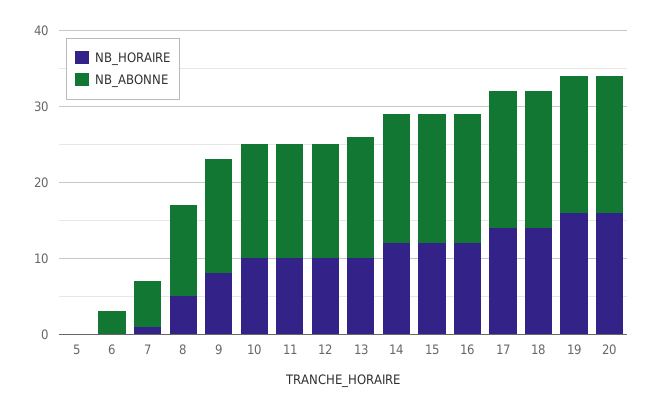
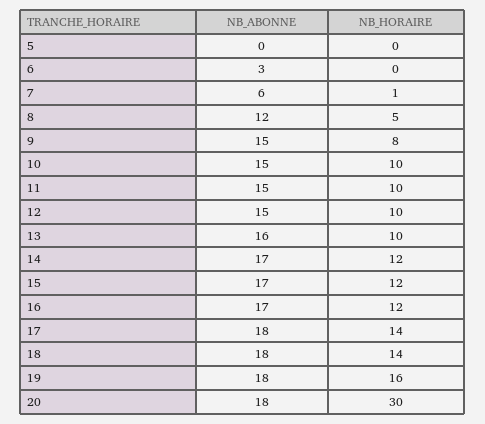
NB_HORAIRE, 20: 15 -> 30

